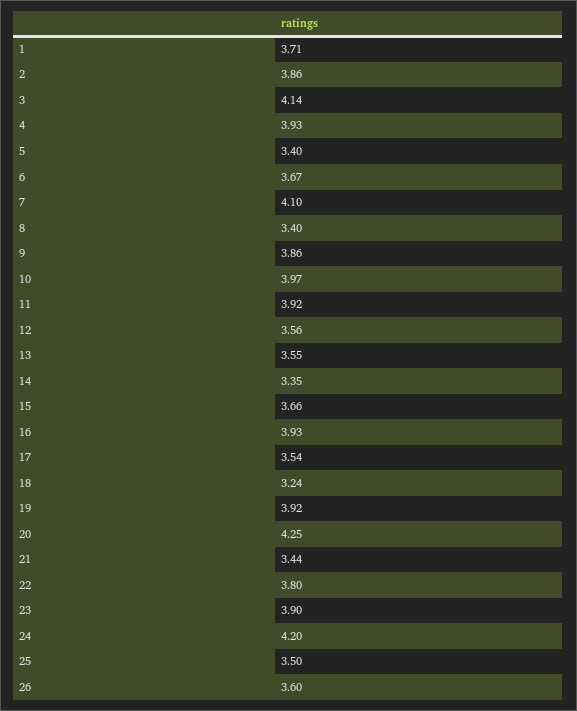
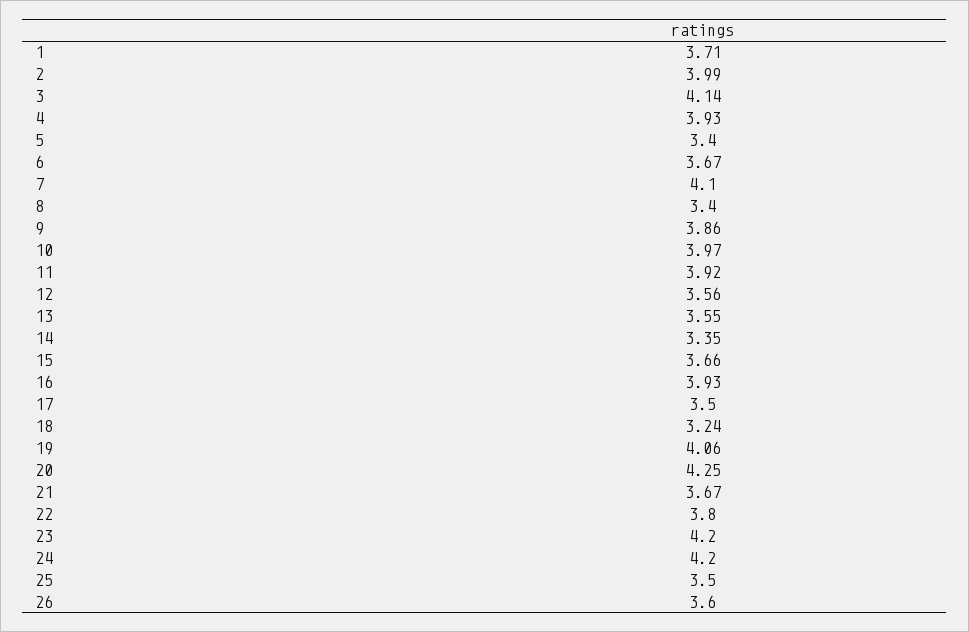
2: 3.86 -> 3.99
17: 3.54 -> 3.5
19: 3.92 -> 4.06
21: 3.44 -> 3.67
23: 3.9 -> 4.2

